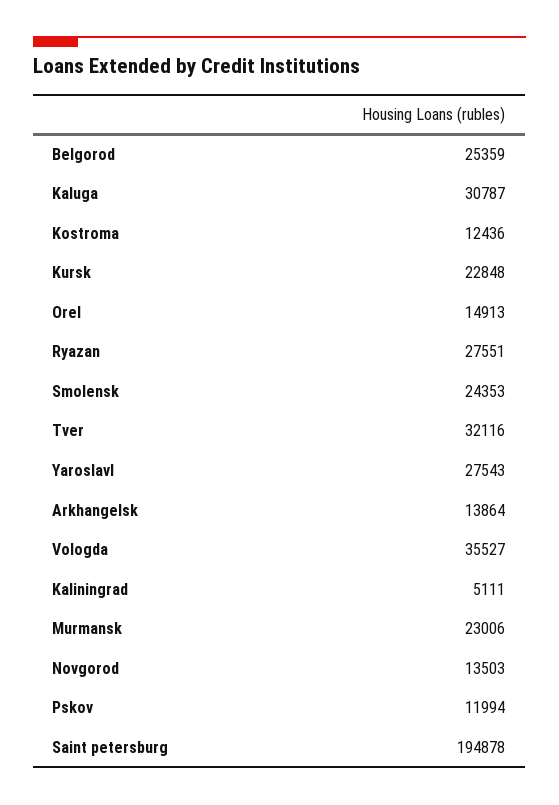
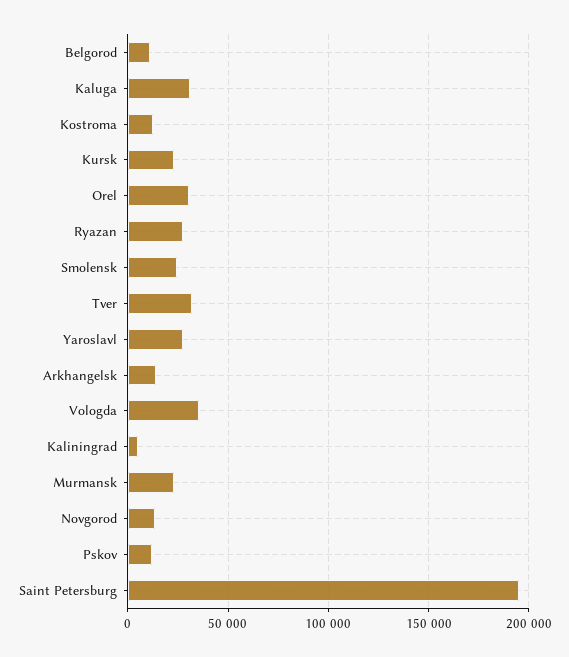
Belgorod: 25359 -> 10000
Orel: 14913 -> 30000

